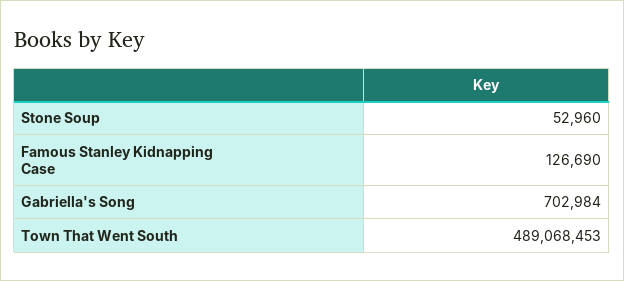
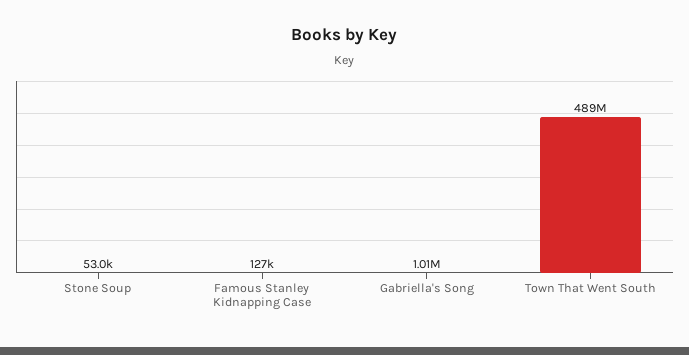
Gabriella's Song: 702984 -> 1010000

